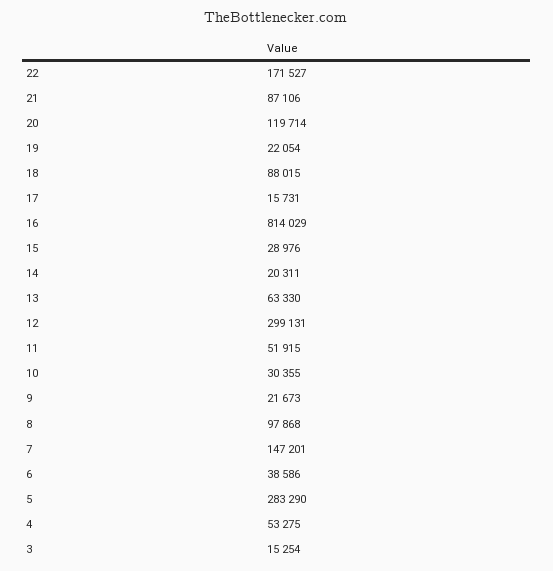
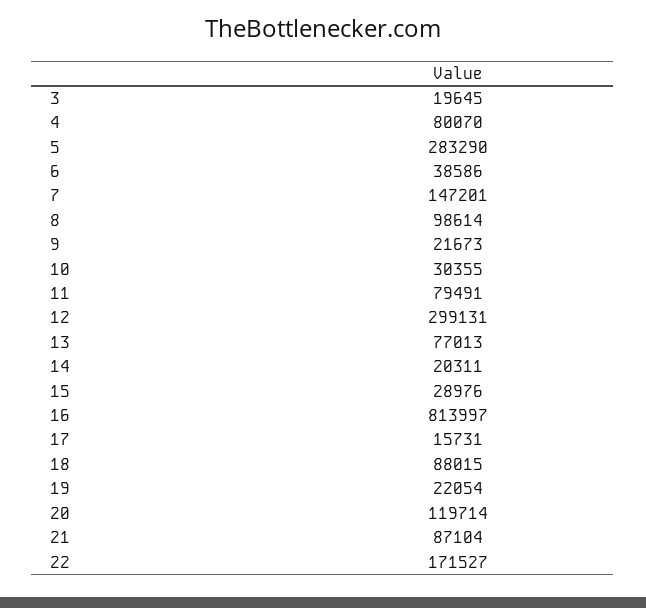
21: 87106 -> 87104
16: 814029 -> 813997
13: 63330 -> 77013
11: 51915 -> 79491
8: 97868 -> 98614
4: 53275 -> 80070
3: 15254 -> 19645

